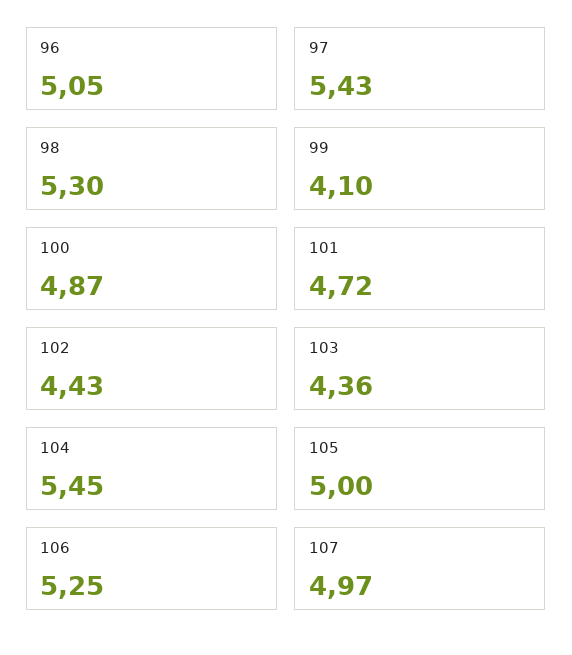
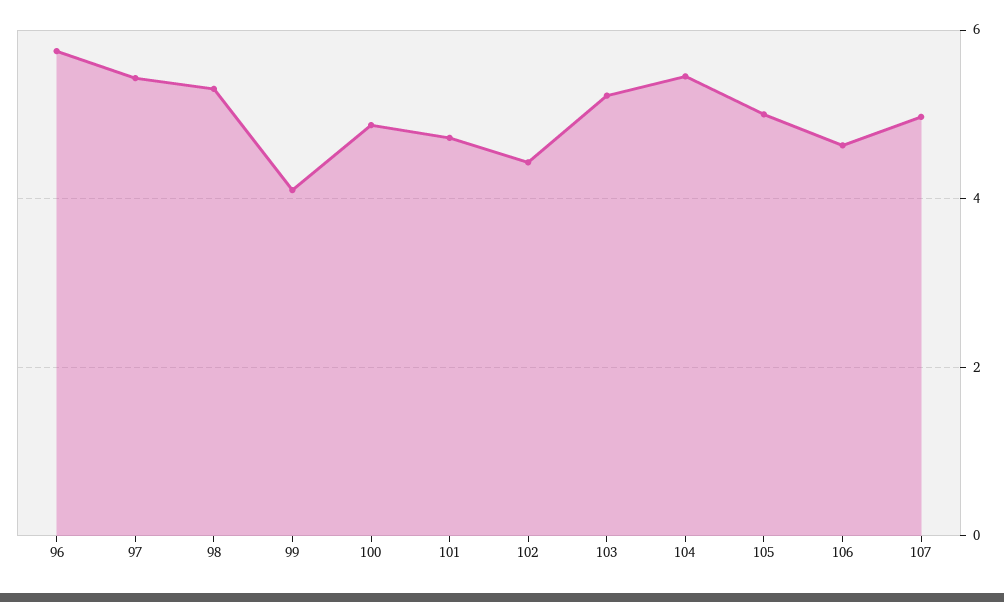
96: 5.05 -> 5.8
103: 4.36 -> 5.2
106: 5.25 -> 4.6

